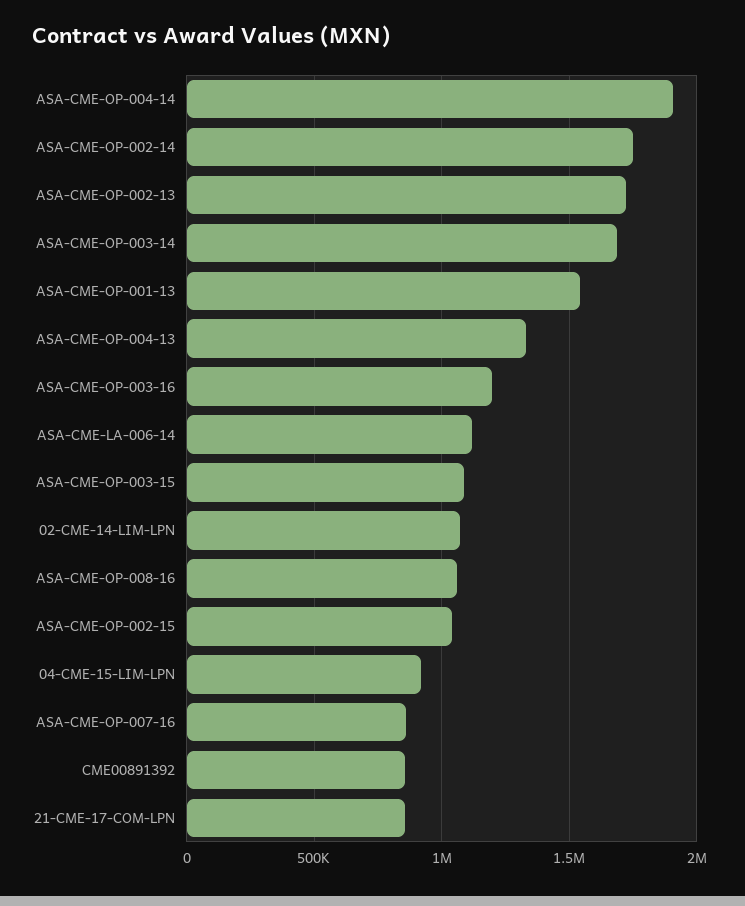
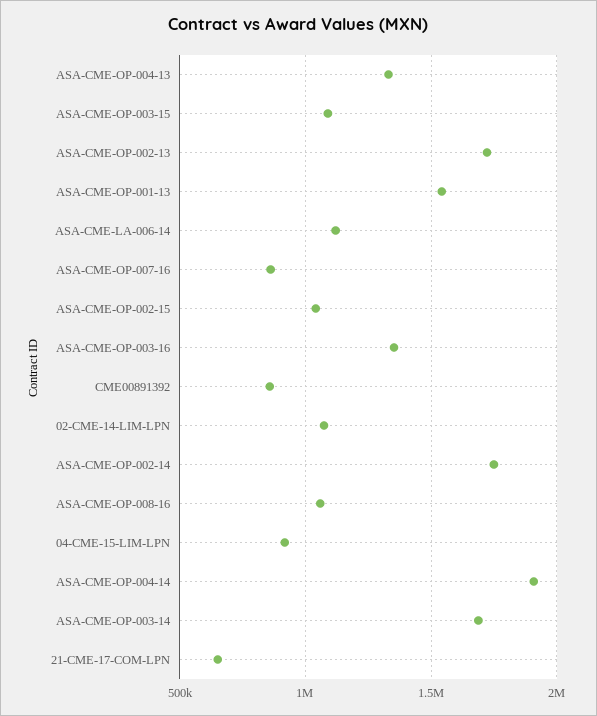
ASA-CME-OP-003-16: 1200000 -> 1350000
21-CME-17-COM-LPN: 850000 -> 650000

